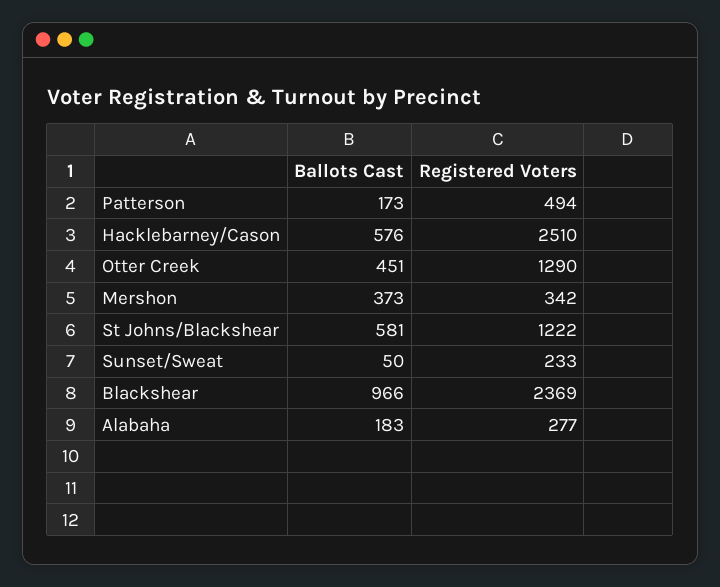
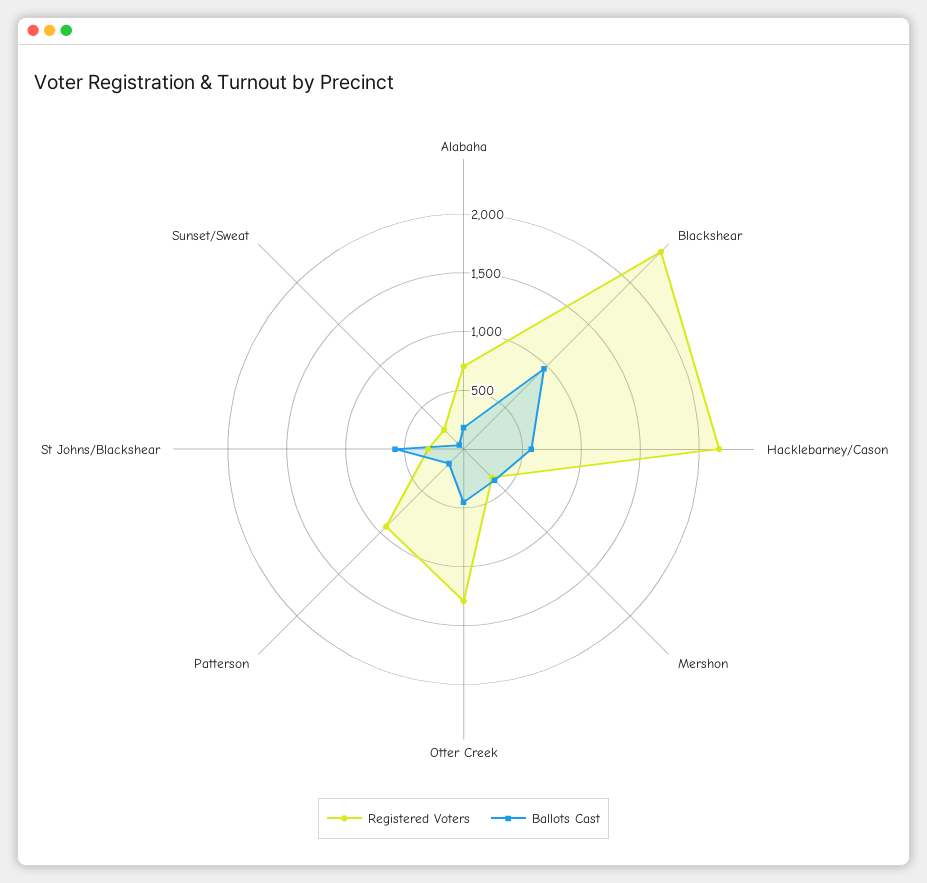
Registered Voters, Patterson: 494 -> 900
Registered Voters, Hacklebarney/Cason: 2510 -> 2200
Registered Voters, St Johns/Blackshear: 1222 -> 300
Registered Voters, Alabaha: 277 -> 700

